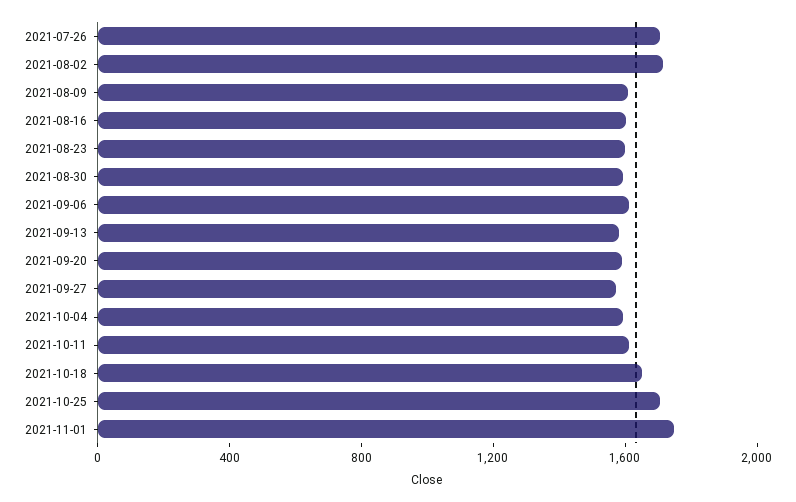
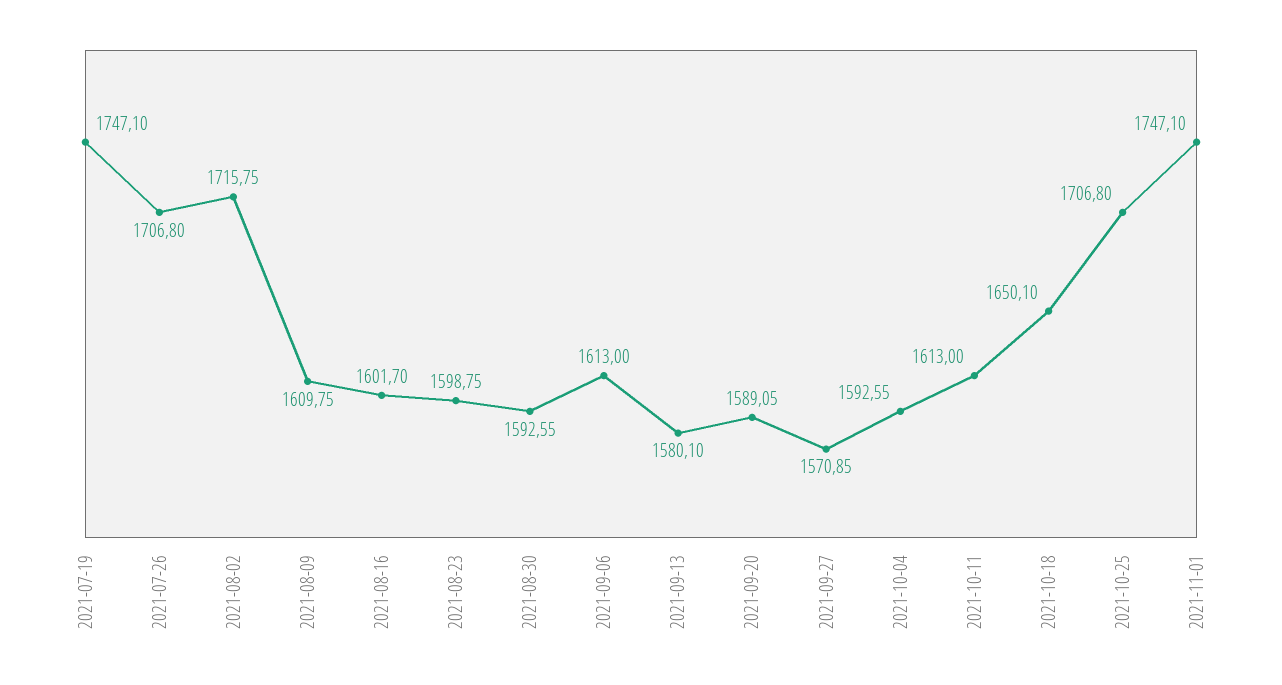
2021-07-19: none -> 1747.1

